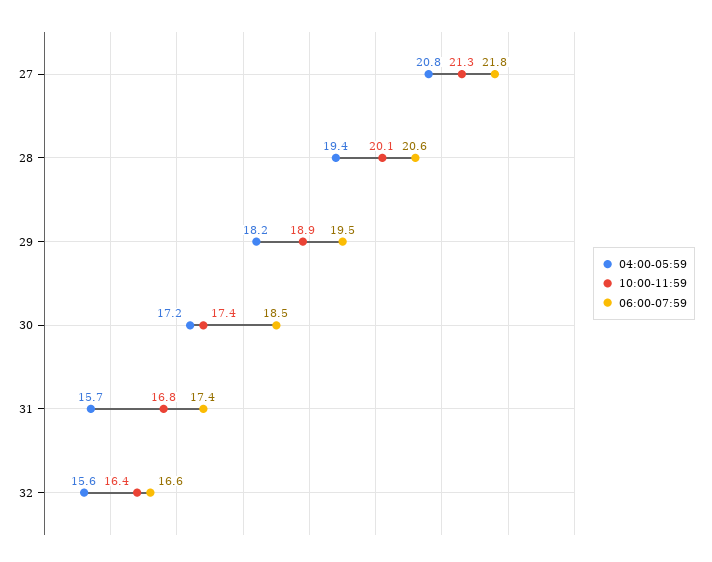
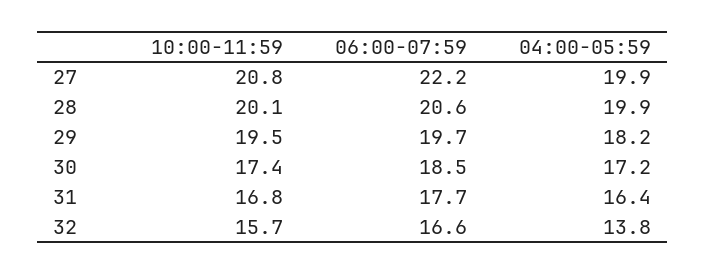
04:00-05:59, 27: 20.8 -> 19.9
10:00-11:59, 27: 21.3 -> 20.8
06:00-07:59, 27: 21.8 -> 22.2
04:00-05:59, 28: 19.4 -> 19.9
10:00-11:59, 29: 18.9 -> 19.5
06:00-07:59, 29: 19.5 -> 19.7
04:00-05:59, 31: 15.7 -> 16.4
06:00-07:59, 31: 17.4 -> 17.7
04:00-05:59, 32: 15.6 -> 13.8
10:00-11:59, 32: 16.4 -> 15.7

